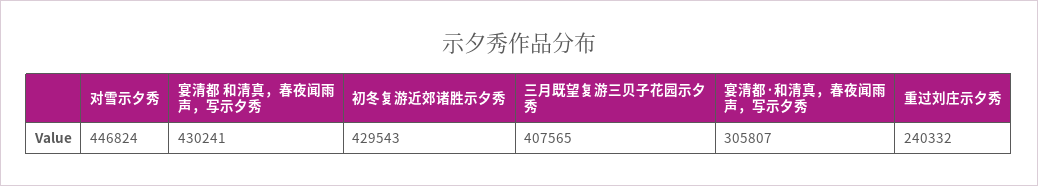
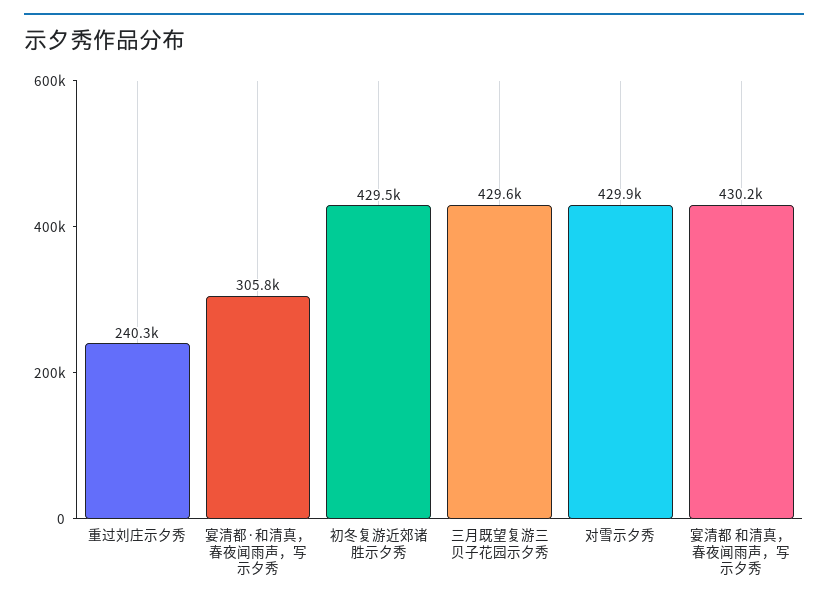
对雪示夕秀: 446824 -> 429900
三月既望复游三贝子花园示夕秀: 407565 -> 429600

